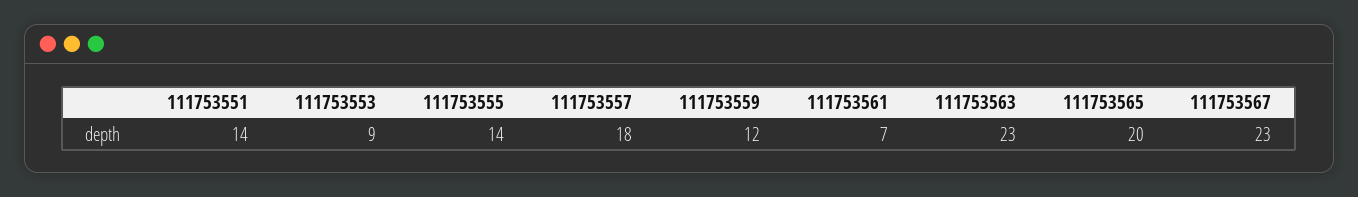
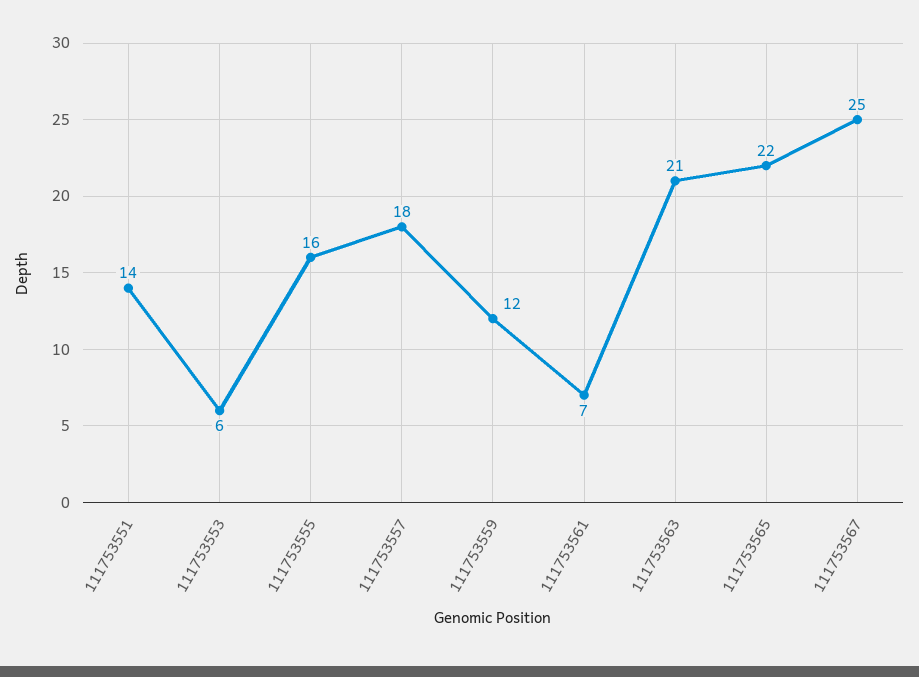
111753553: 9 -> 6
111753555: 14 -> 16
111753563: 23 -> 21
111753565: 20 -> 22
111753567: 23 -> 25

